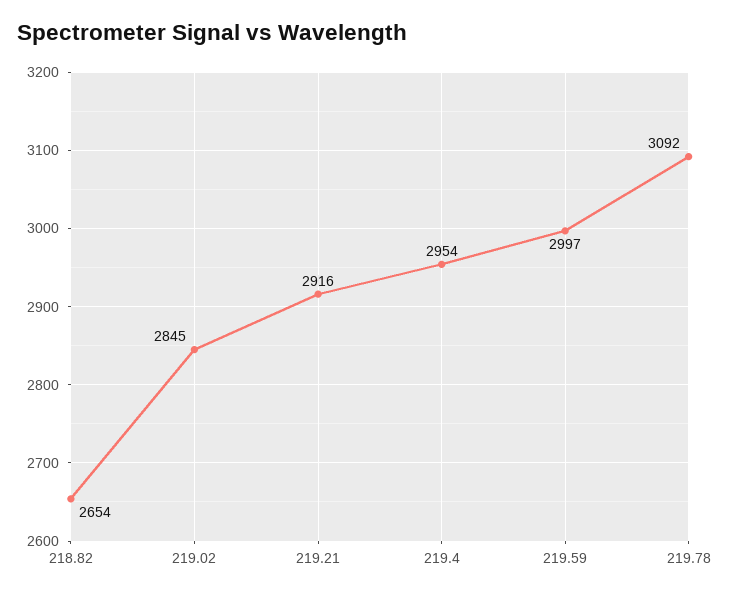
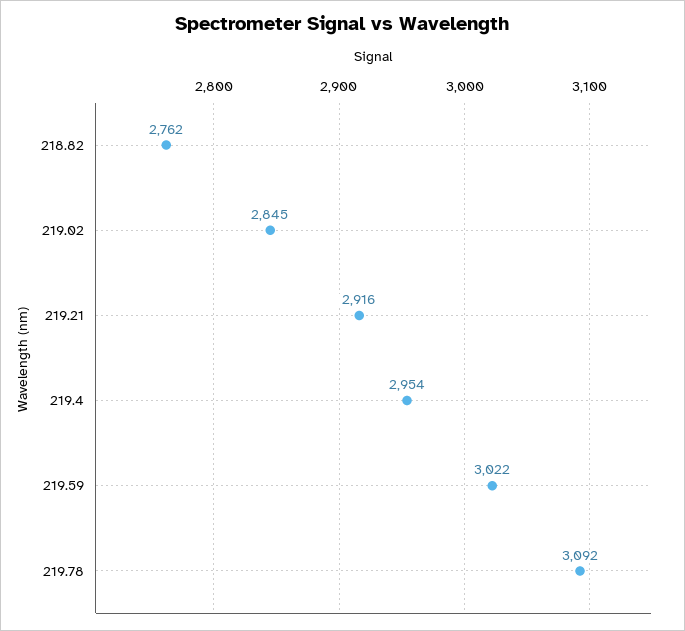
218.82: 2654 -> 2762
219.59: 2997 -> 3022

